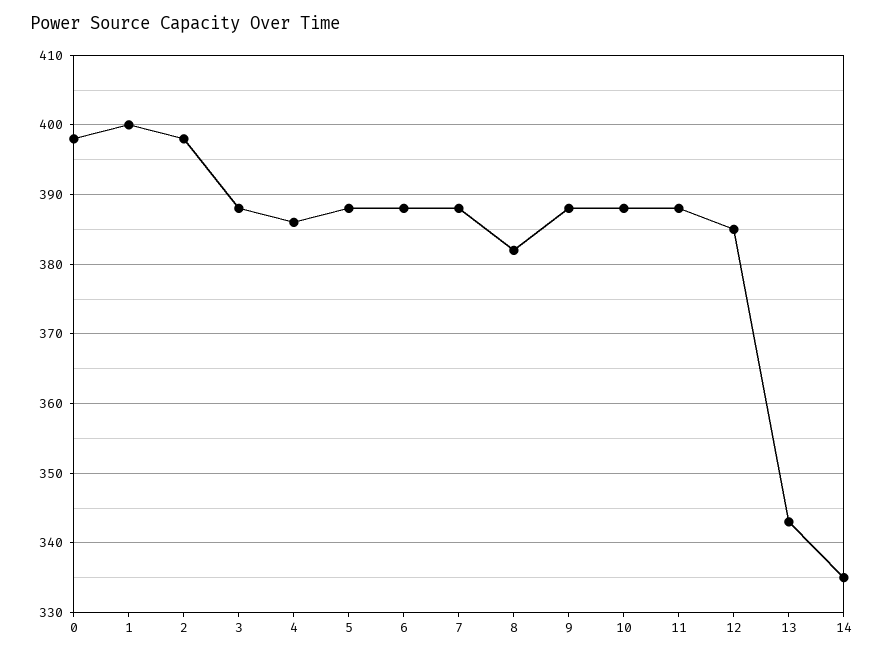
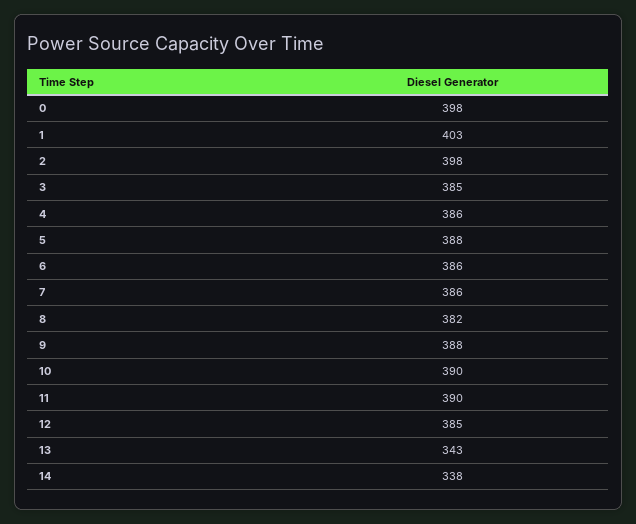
1: 400 -> 403
3: 388 -> 385
6: 388 -> 386
7: 388 -> 386
10: 388 -> 390
11: 388 -> 390
14: 335 -> 338

